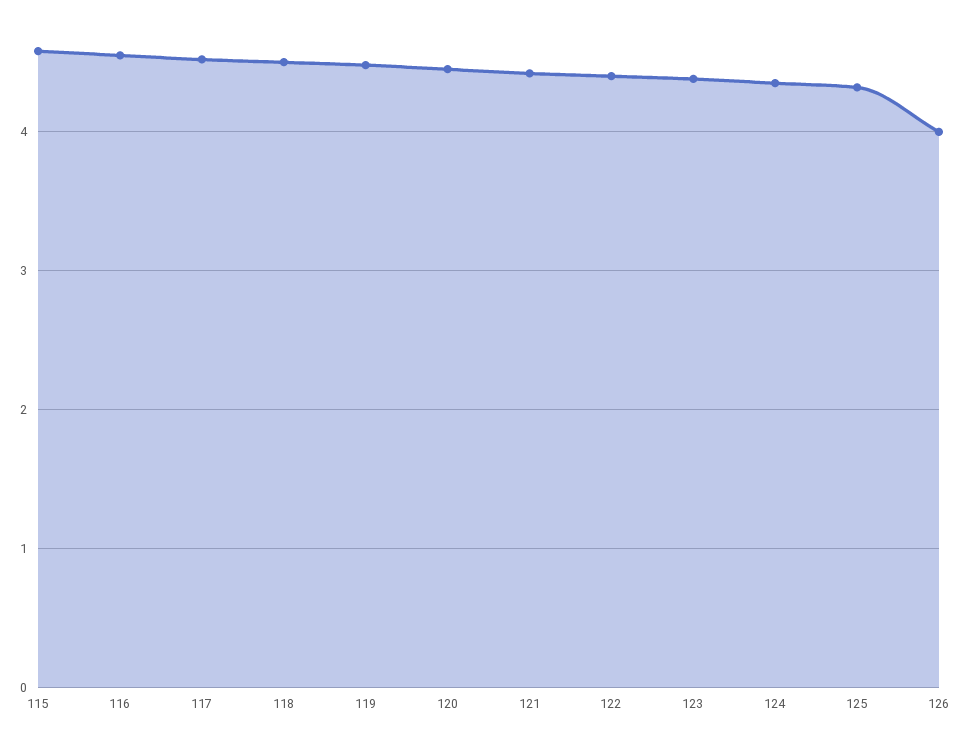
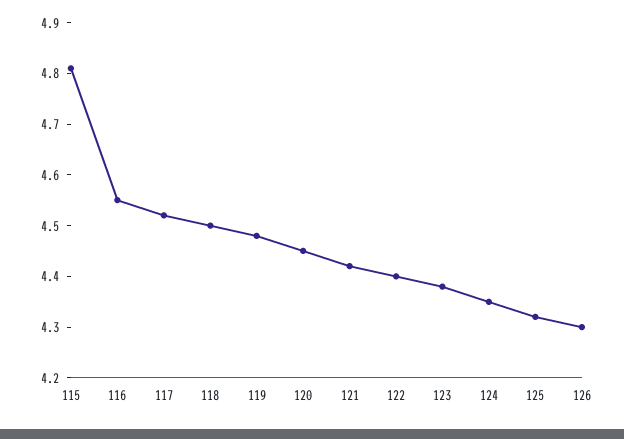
115: 4.6 -> 4.8
126: 4 -> 4.3

